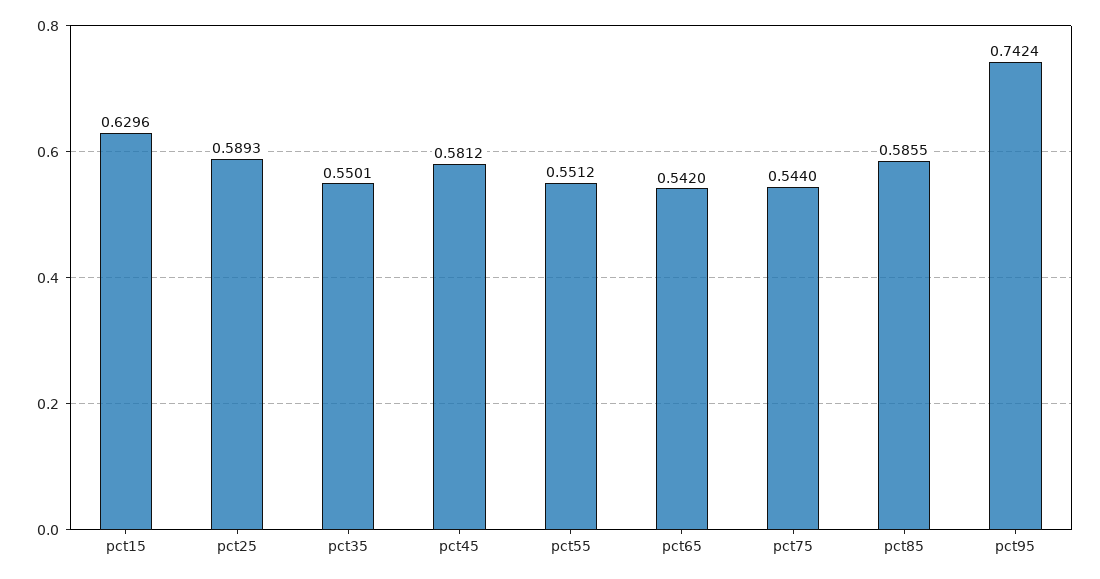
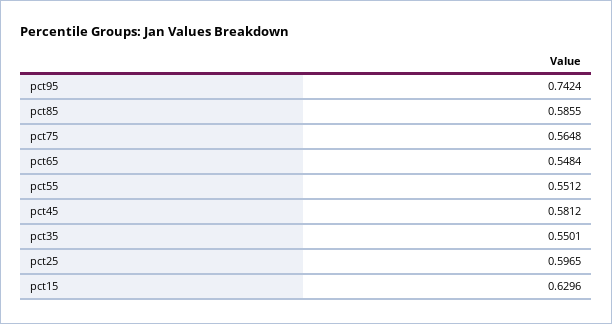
pct25: 0.5893 -> 0.5965
pct65: 0.542 -> 0.5484
pct75: 0.544 -> 0.5648

